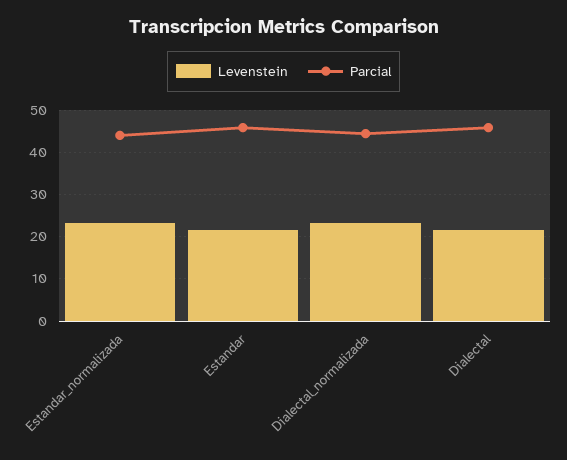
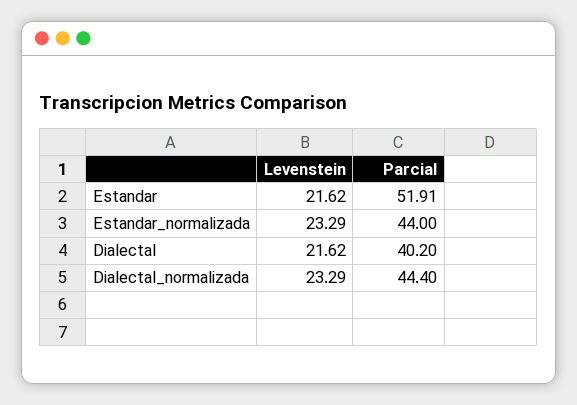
Parcial, Estandar: 46 -> 51.91
Parcial, Dialectal: 46 -> 40.2

